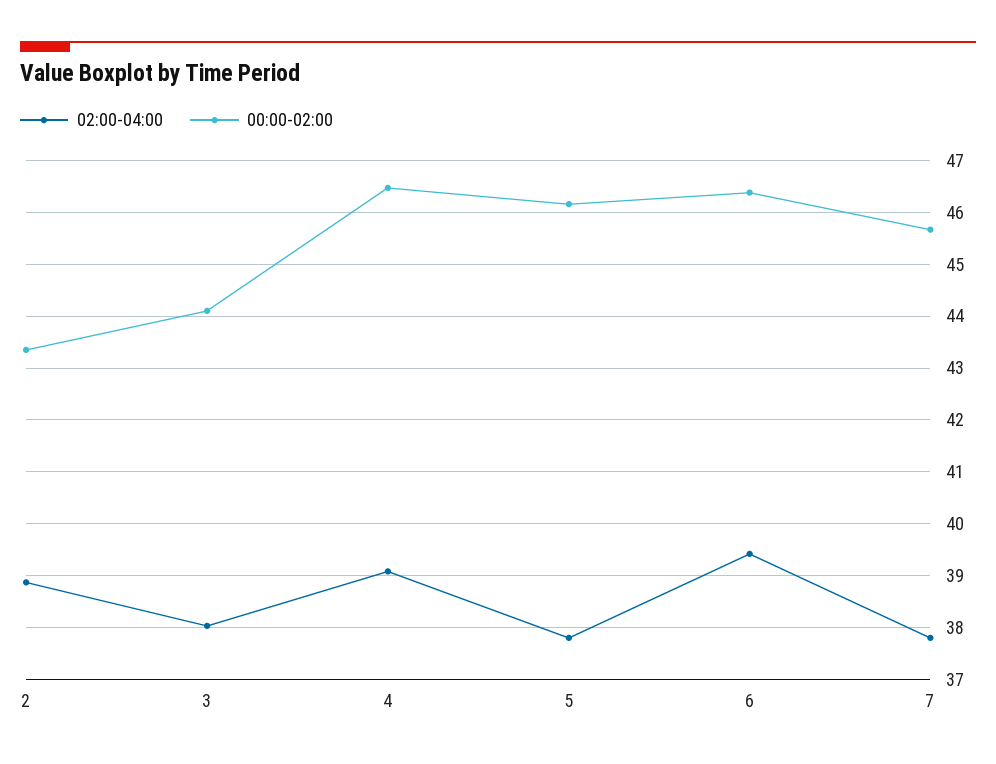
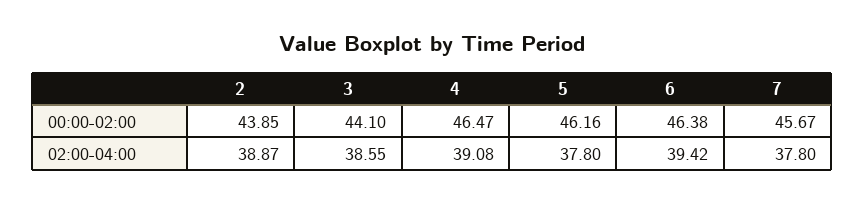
00:00-02:00, 2: 43.4 -> 43.85
02:00-04:00, 3: 38 -> 38.55

